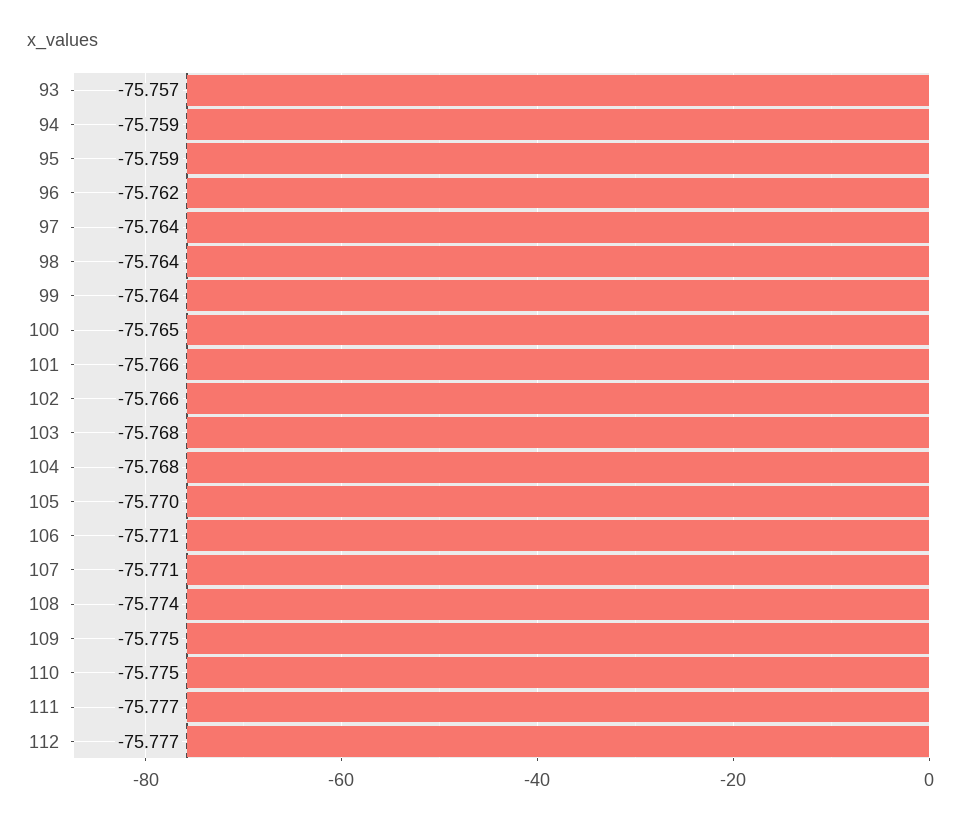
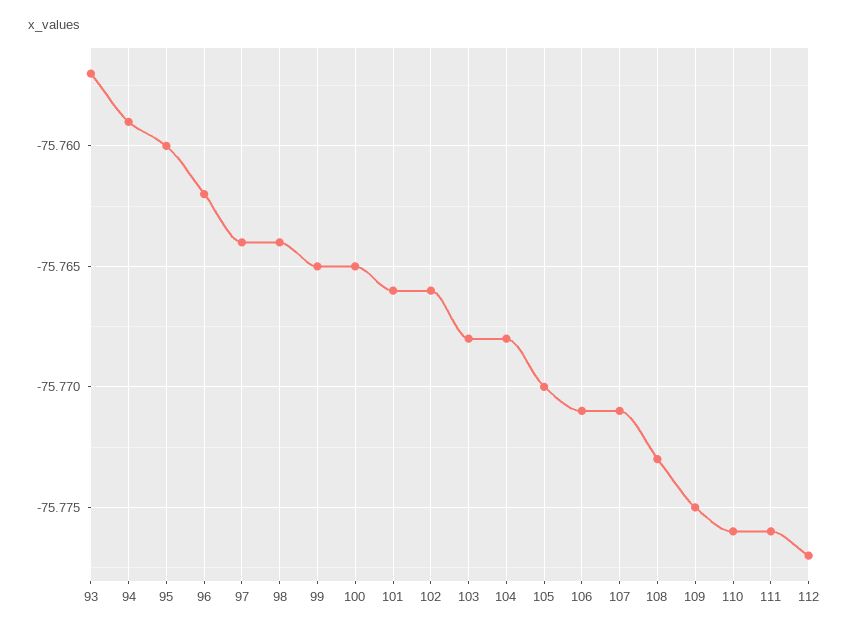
95: -75.759 -> -75.76
99: -75.764 -> -75.765
108: -75.774 -> -75.773
110: -75.775 -> -75.776
111: -75.777 -> -75.776

